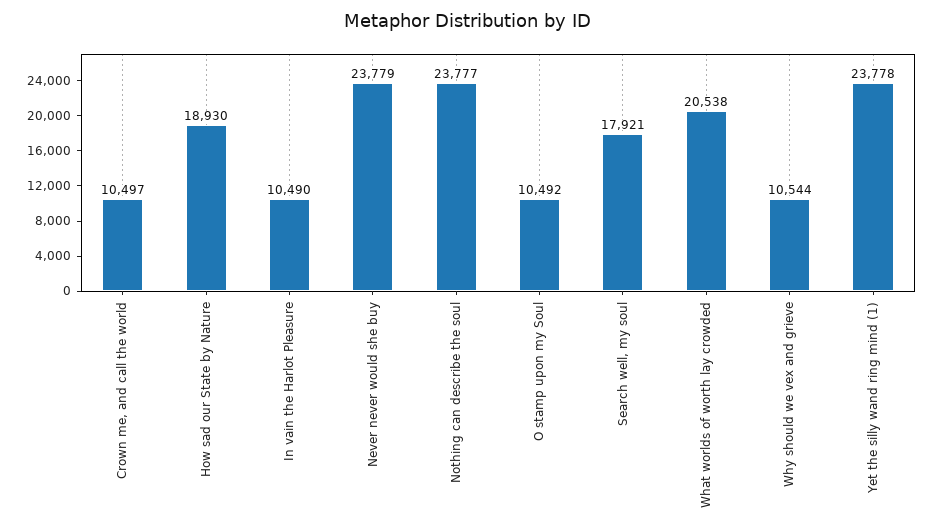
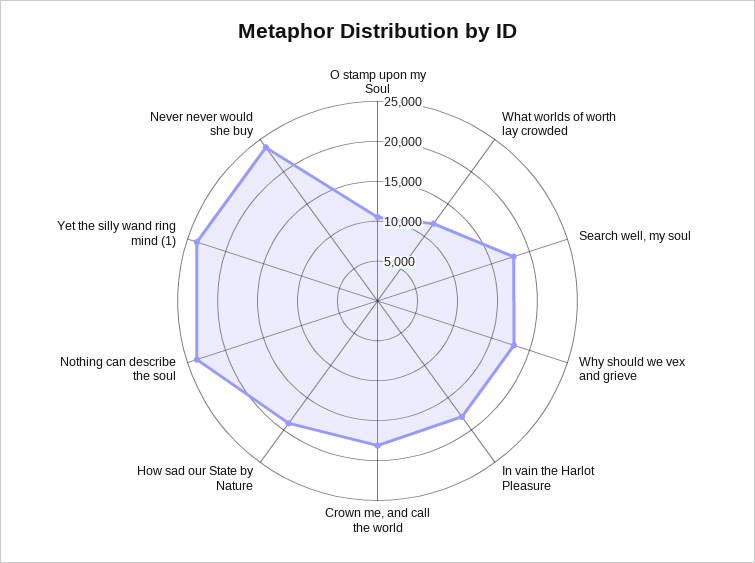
Crown me, and call the world: 10497 -> 17500
In vain the Harlot Pleasure: 10490 -> 17500
What worlds of worth lay crowded: 20538 -> 12500
Why should we vex and grieve: 10544 -> 17500

